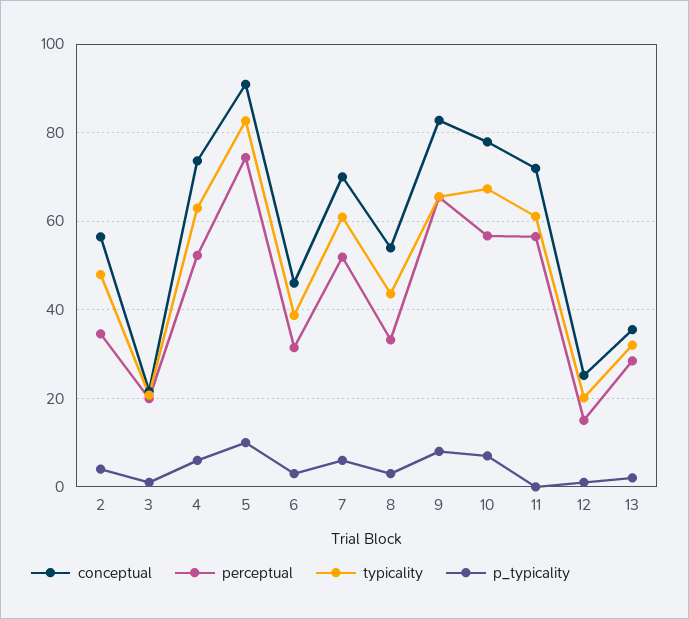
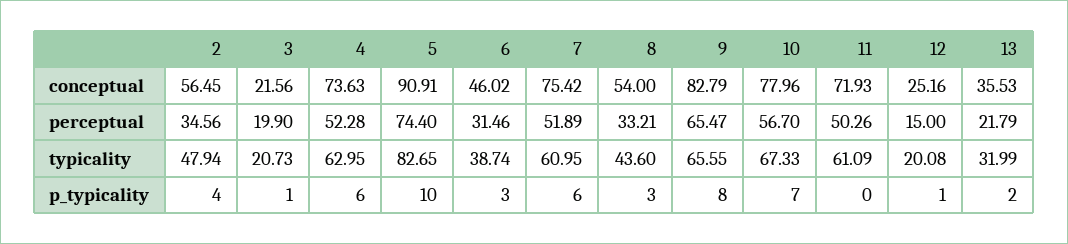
conceptual, 7: 70 -> 75.42
perceptual, 11: 56 -> 50.26
perceptual, 13: 28 -> 21.79

